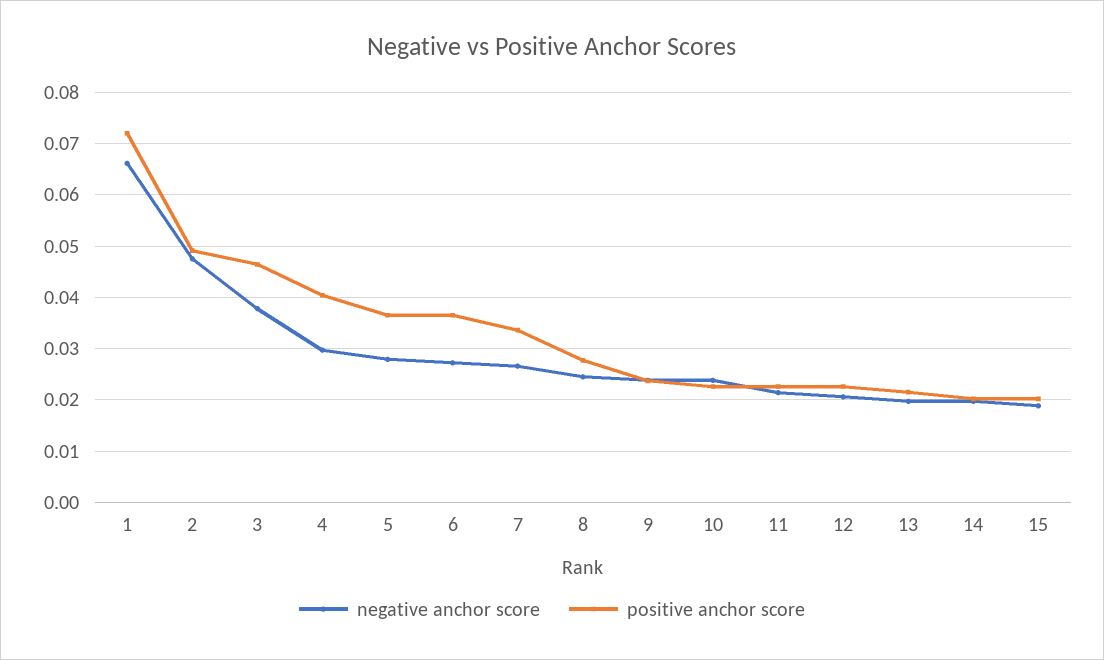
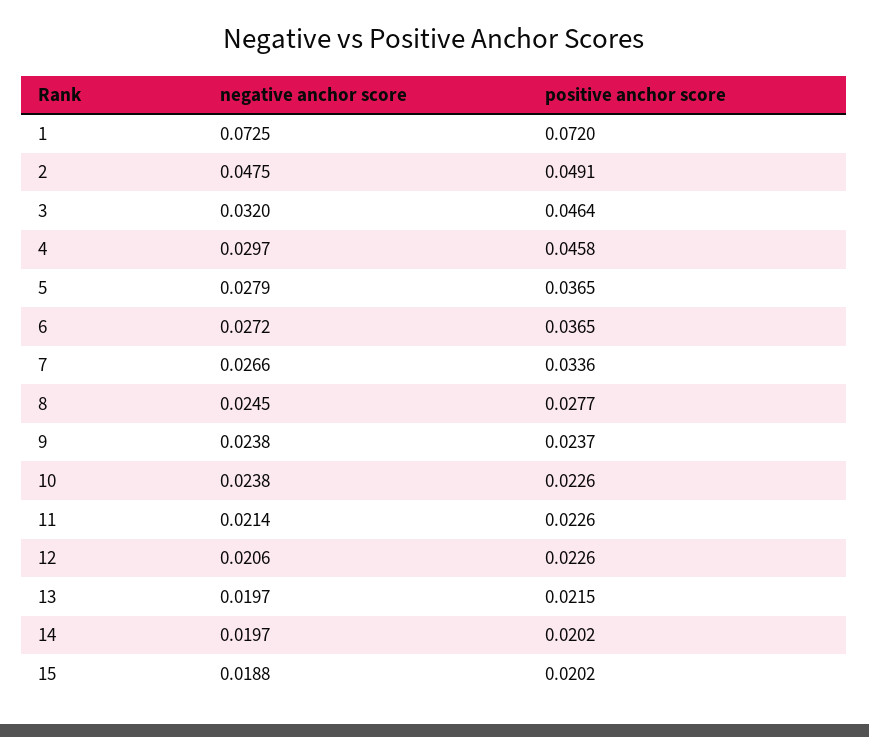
negative anchor score, 1: 0.066 -> 0.0725
negative anchor score, 3: 0.038 -> 0.032
positive anchor score, 4: 0.04 -> 0.0458

